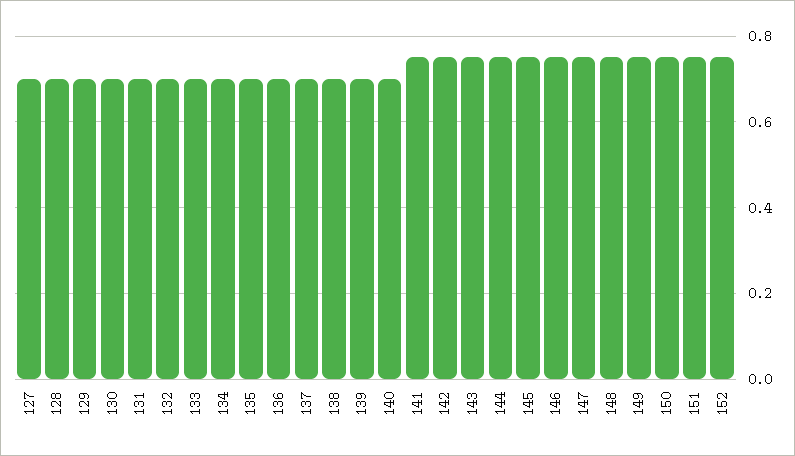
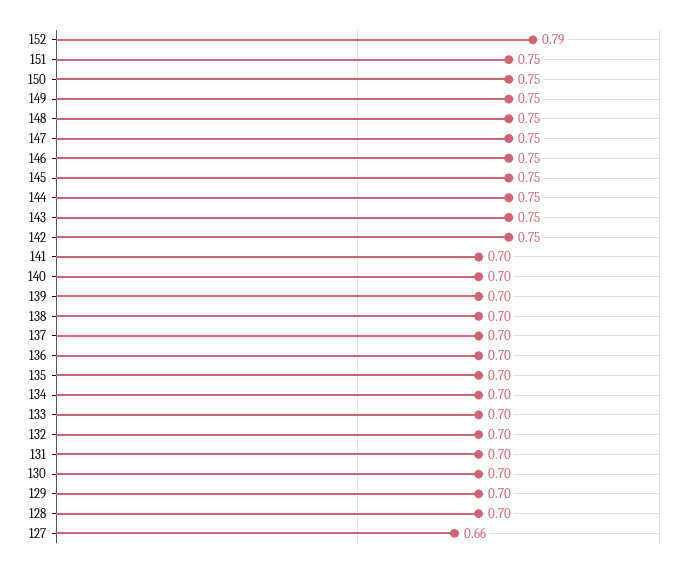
127: 0.7 -> 0.66
141: 0.75 -> 0.7
152: 0.75 -> 0.79

